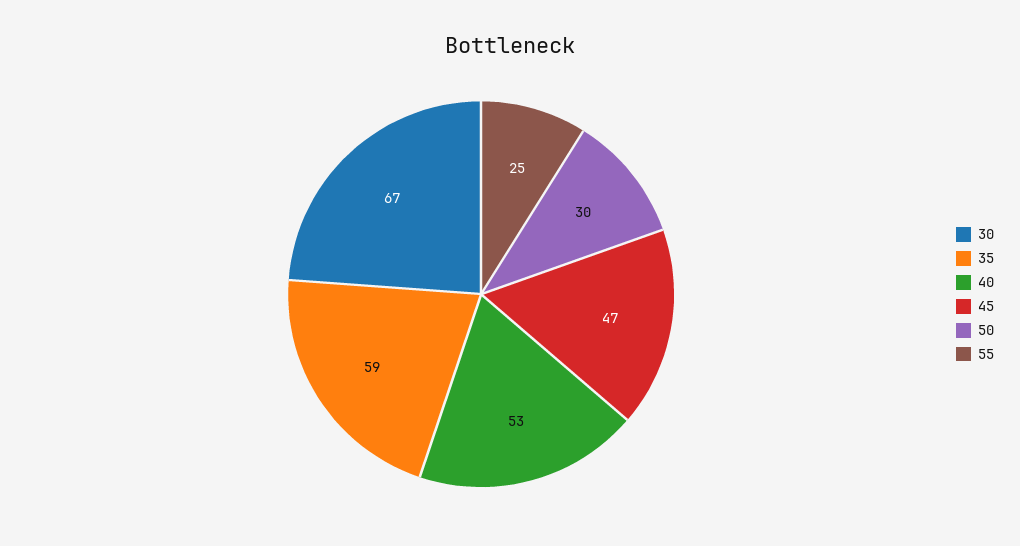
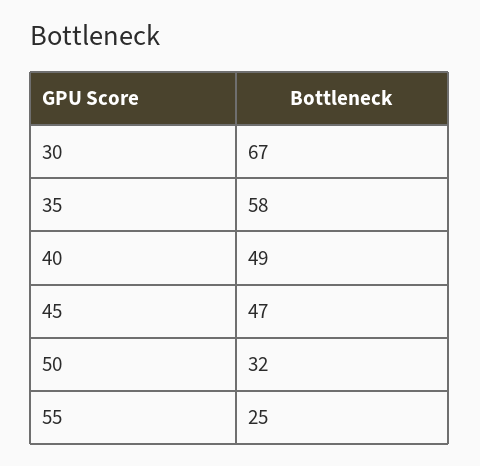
35: 59 -> 58
40: 53 -> 49
50: 30 -> 32

